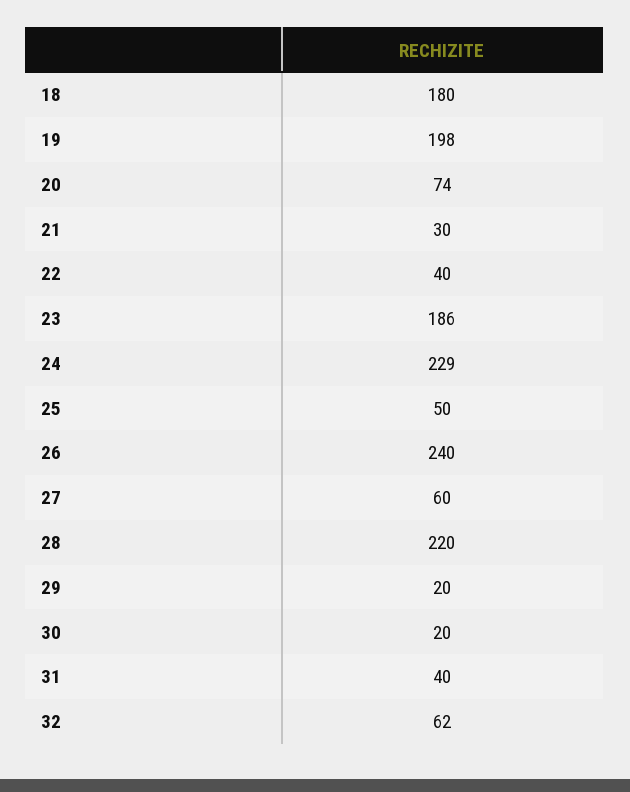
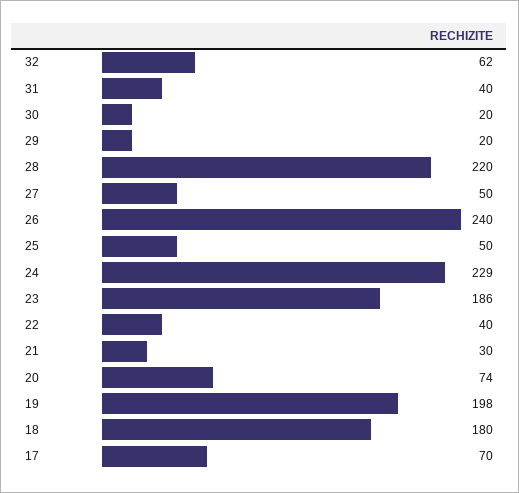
27: 60 -> 50
17: none -> 70

